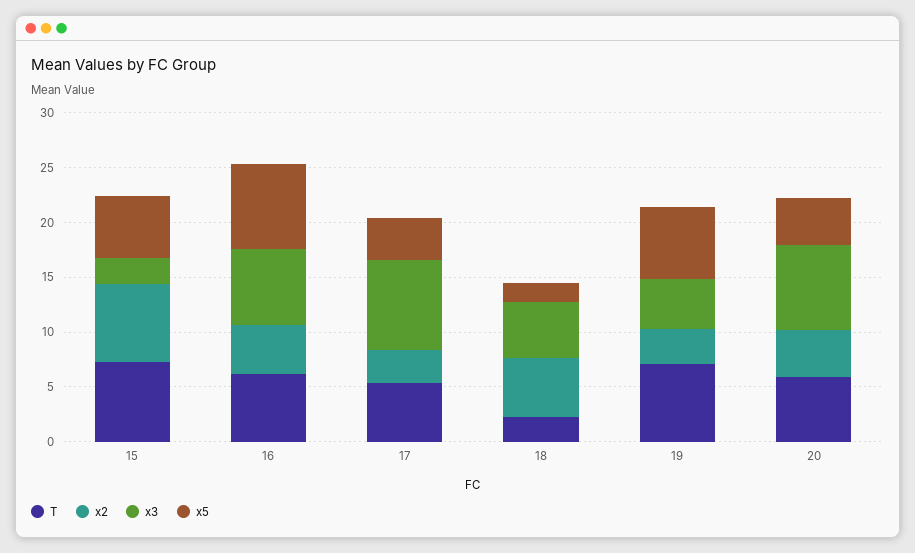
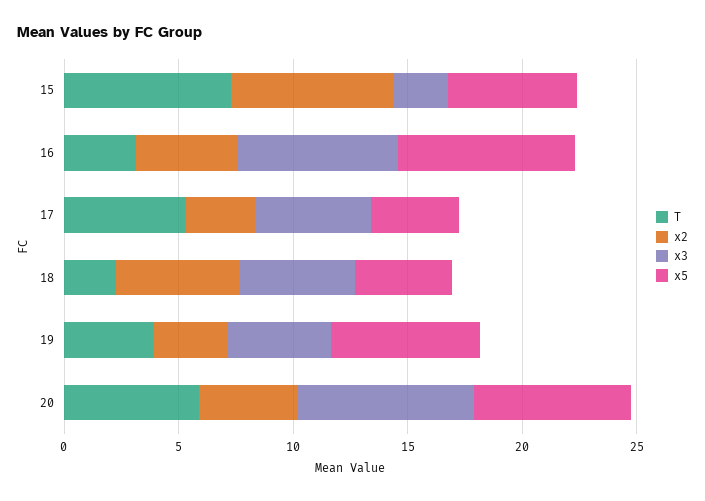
T, 16: 6 -> 3
x3, 17: 8 -> 5
x5, 18: 2 -> 4
T, 19: 7 -> 4
x5, 20: 4 -> 7

